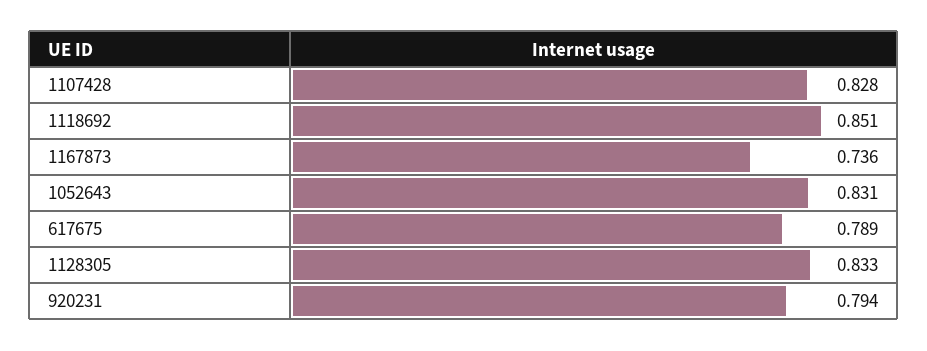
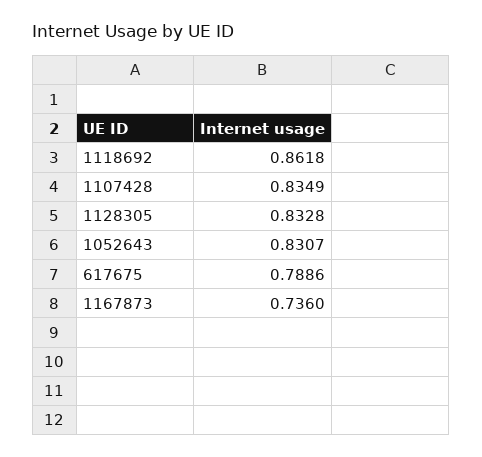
1107428: 0.828 -> 0.8349
1118692: 0.851 -> 0.8618
920231: 0.794 -> none

